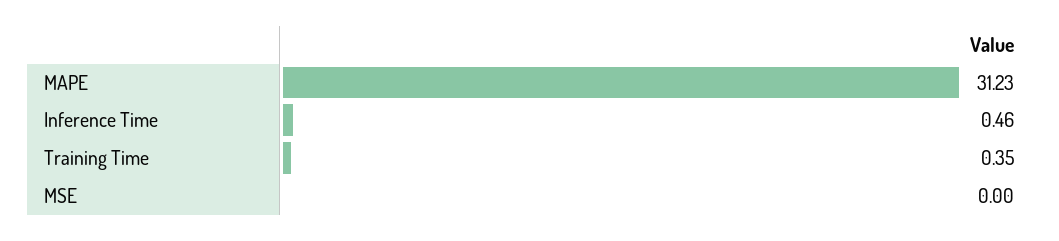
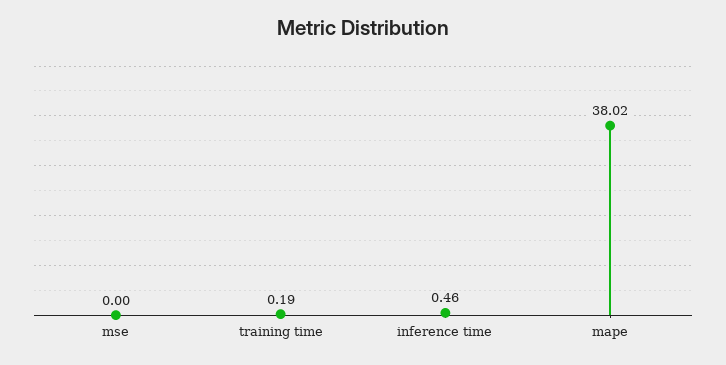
MAPE: 31.23 -> 38.02
Training Time: 0.35 -> 0.19

